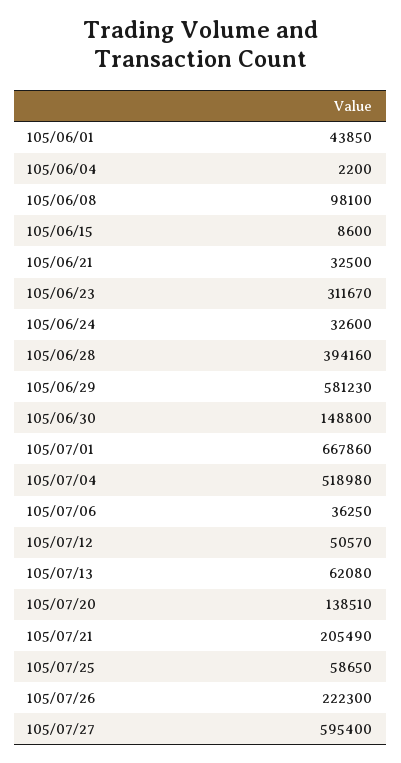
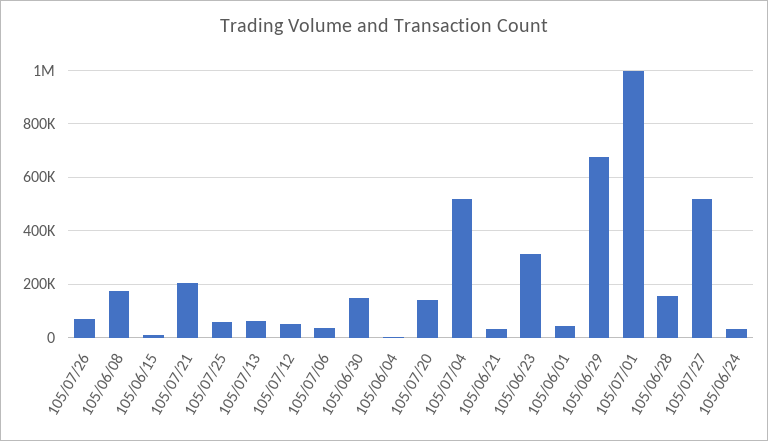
105/06/08: 98100 -> 175000
105/06/28: 394160 -> 150000
105/06/29: 581230 -> 675000
105/07/01: 667860 -> 1000000
105/07/26: 222300 -> 75000
105/07/27: 595400 -> 525000

